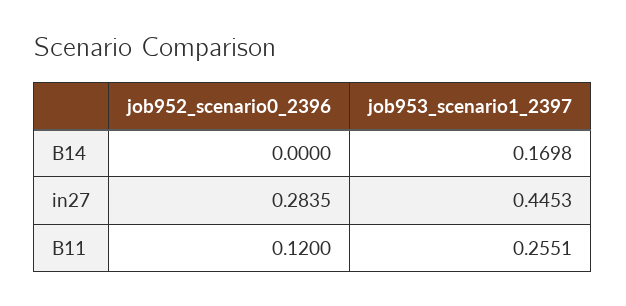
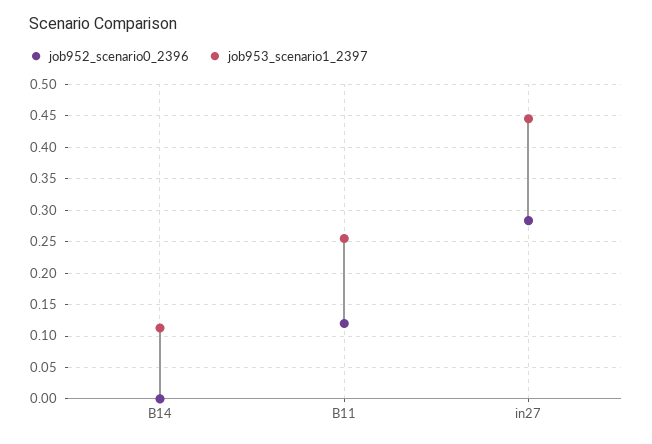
job953_scenario1_2397, B14: 0.1698 -> 0.11

